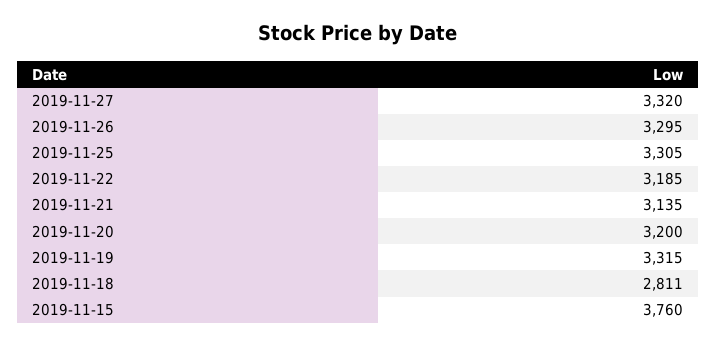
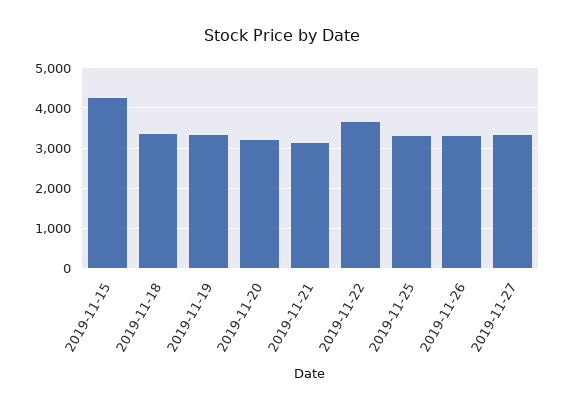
2019-11-22: 3185 -> 3600
2019-11-18: 2811 -> 3400
2019-11-15: 3760 -> 4200

